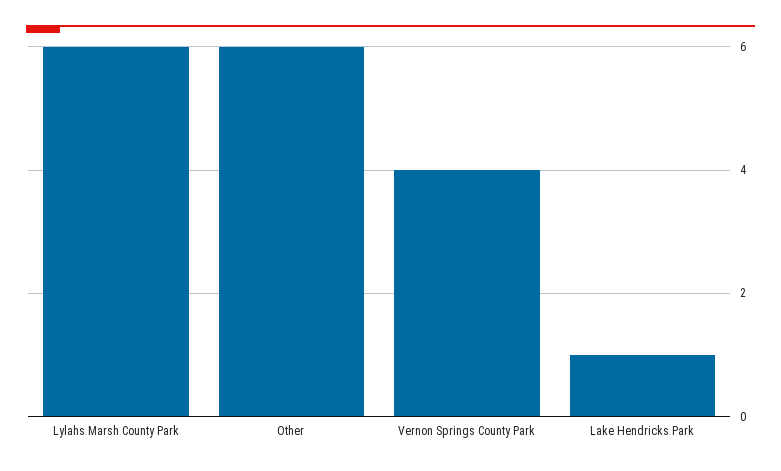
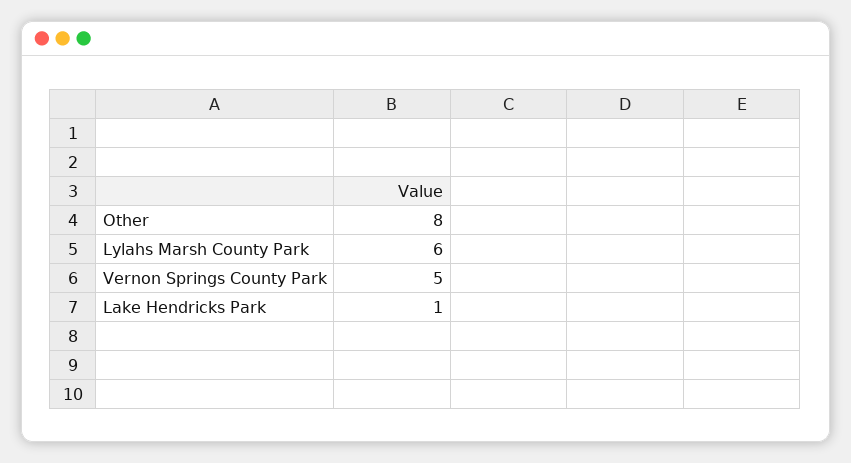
Other: 6 -> 8
Vernon Springs County Park: 4 -> 5

